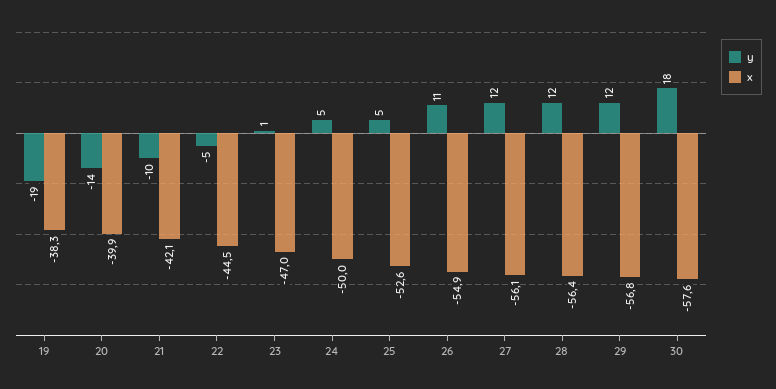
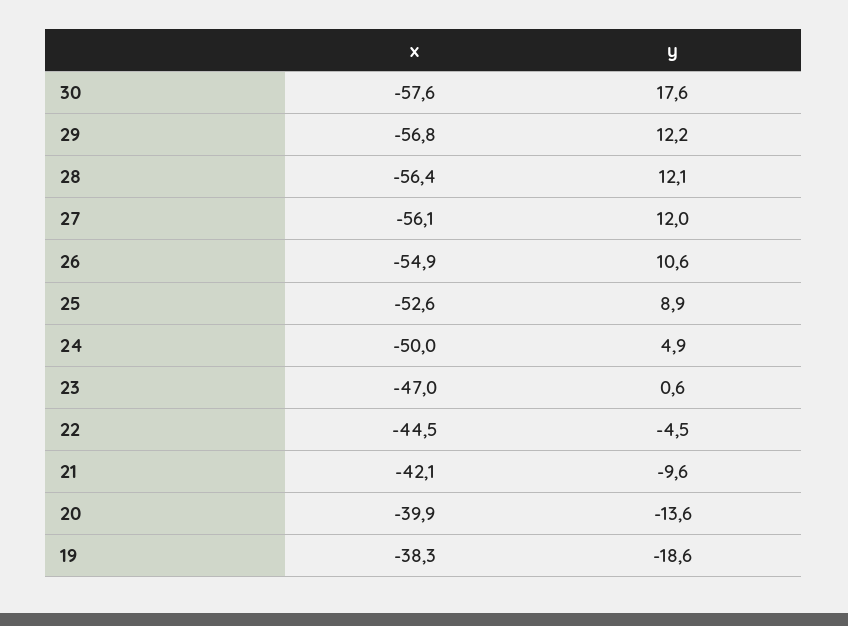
y, 25: 5 -> 8.9

